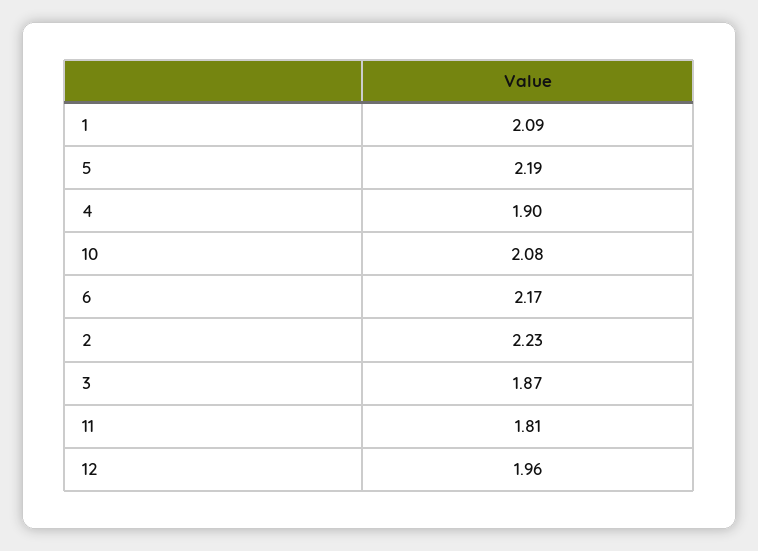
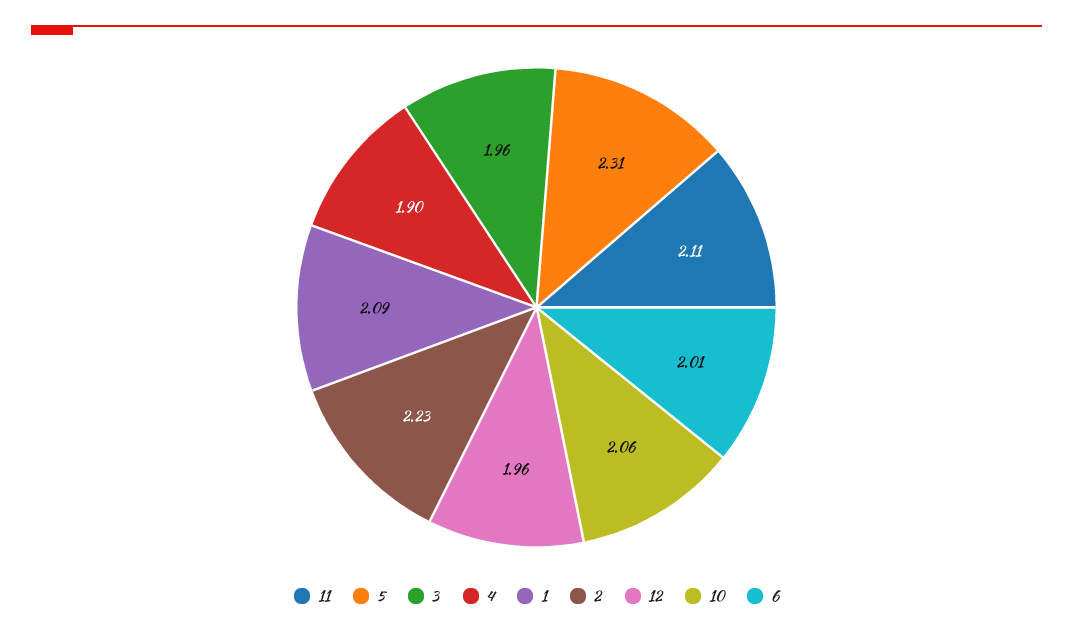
5: 2.19 -> 2.31
10: 2.08 -> 2.06
6: 2.17 -> 2.01
3: 1.87 -> 1.96
11: 1.81 -> 2.11

